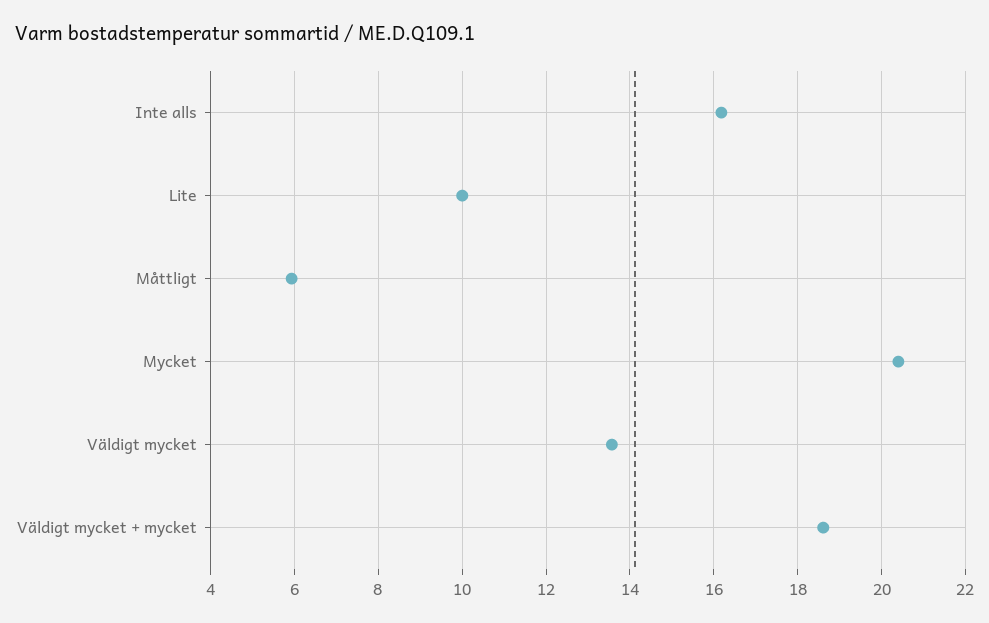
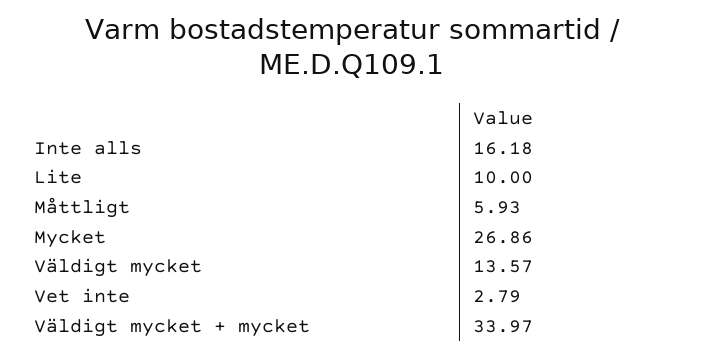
Mycket: 20.4 -> 26.86
Väldigt mycket + mycket: 18.6 -> 33.97
Vet inte: none -> 2.79

